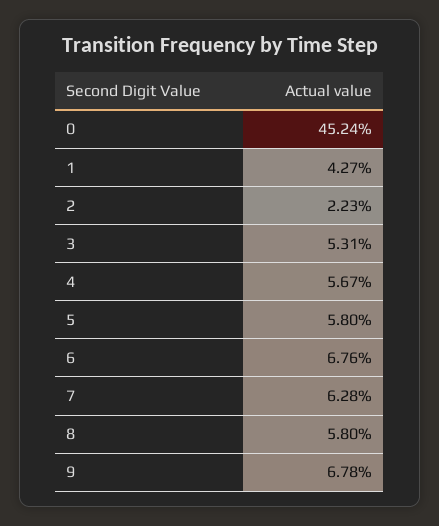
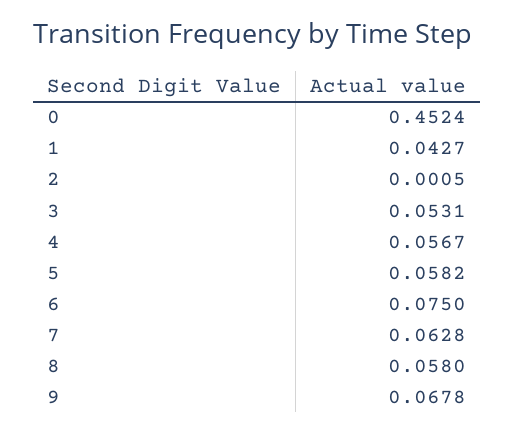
2: 0.0223 -> 0.0005
5: 0.058 -> 0.0582
6: 0.0676 -> 0.075

